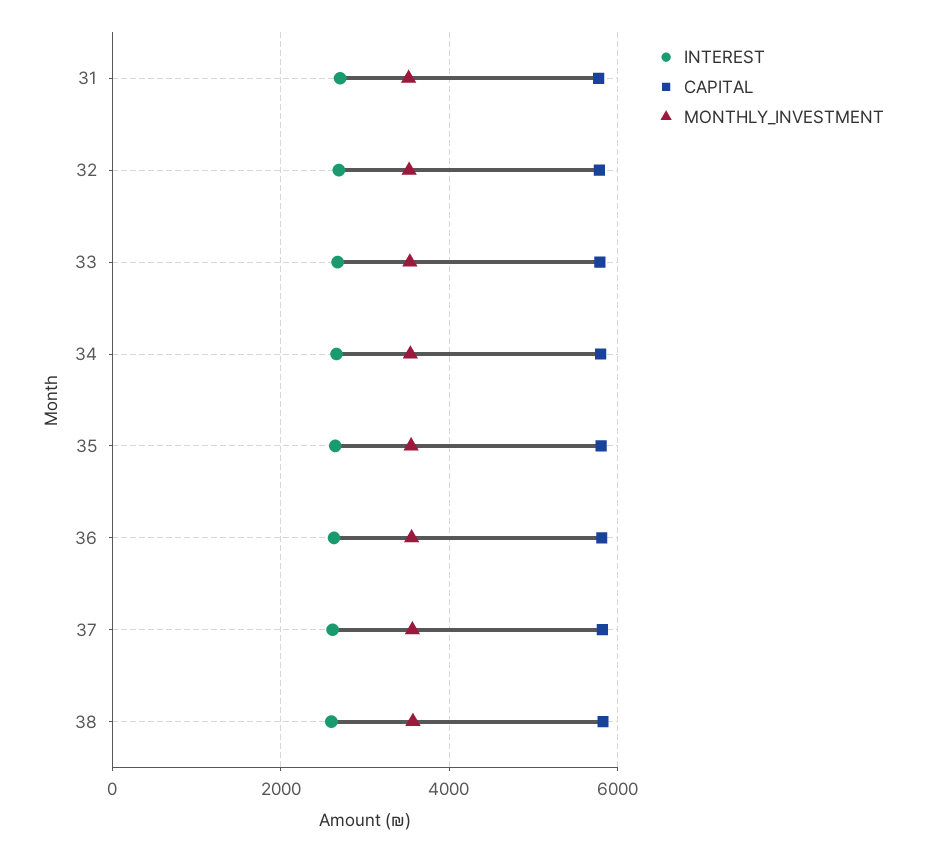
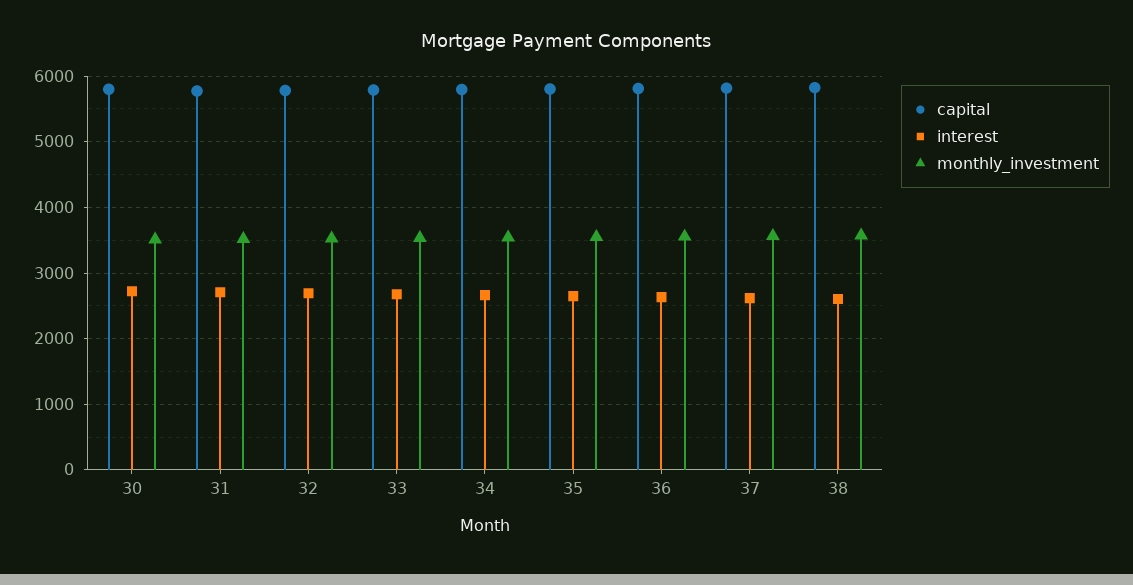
CAPITAL, 30: none -> 5800
INTEREST, 30: none -> 2700
MONTHLY_INVESTMENT, 30: none -> 3500

